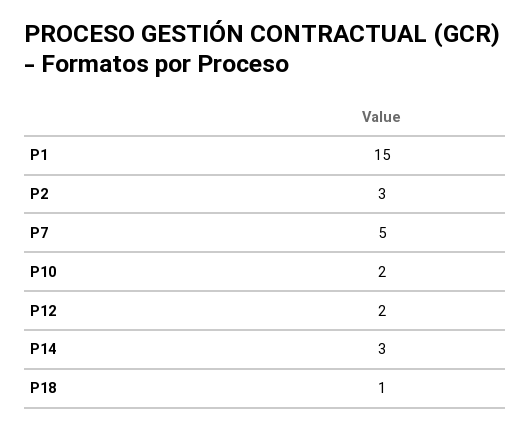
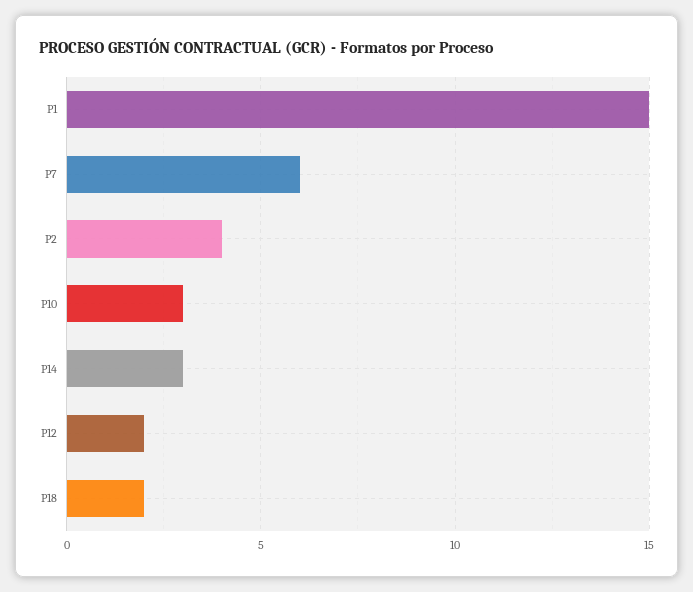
P2: 3 -> 4
P7: 5 -> 6
P10: 2 -> 3
P18: 1 -> 2

